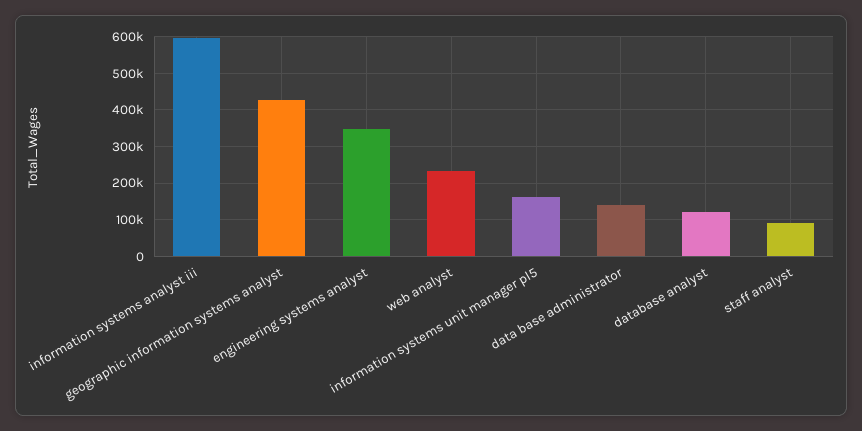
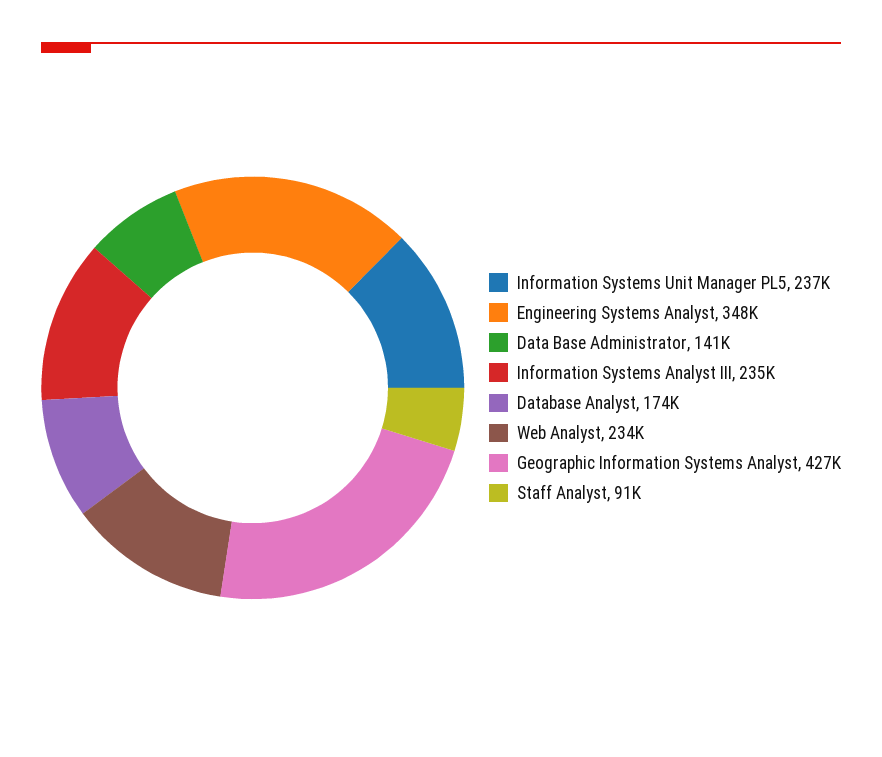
information systems analyst iii: 600000 -> 235000
information systems unit manager pl5: 160000 -> 237000
database analyst: 120000 -> 174000

